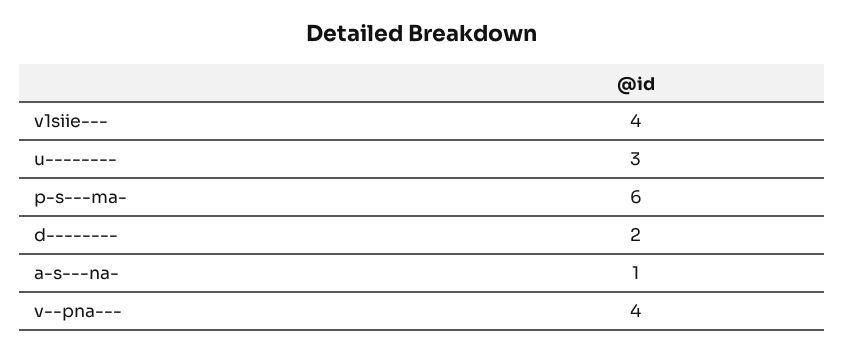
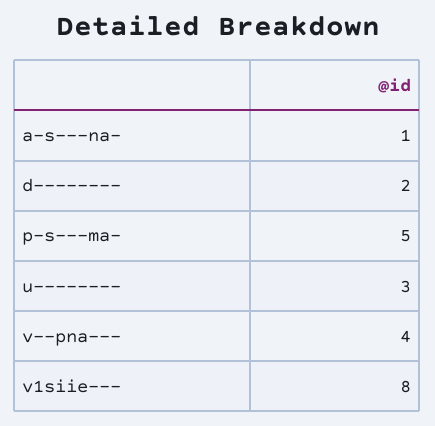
v1siie---: 4 -> 8
p-s---ma-: 6 -> 5

